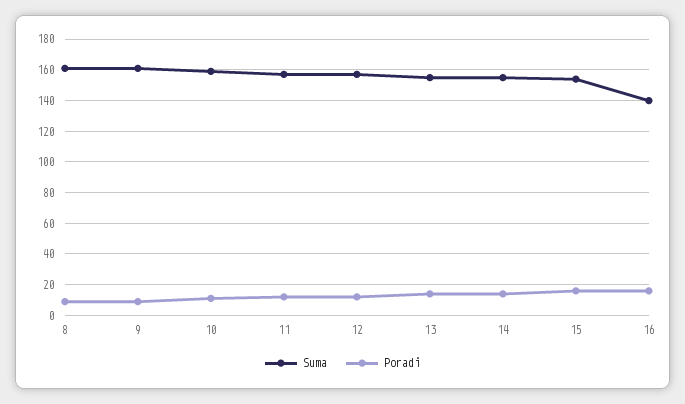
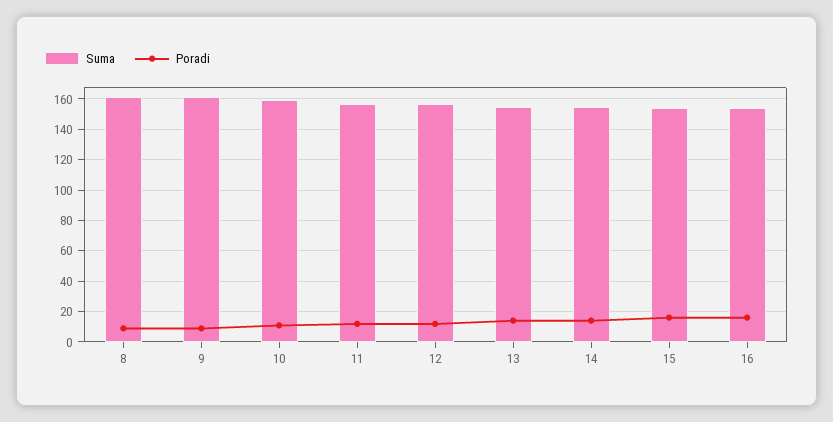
Suma, 16: 140 -> 155

